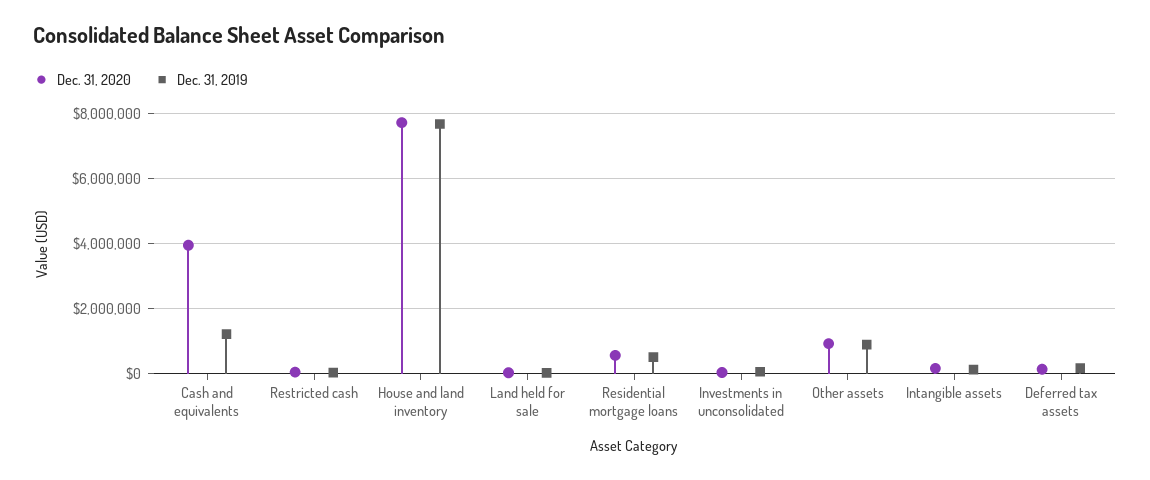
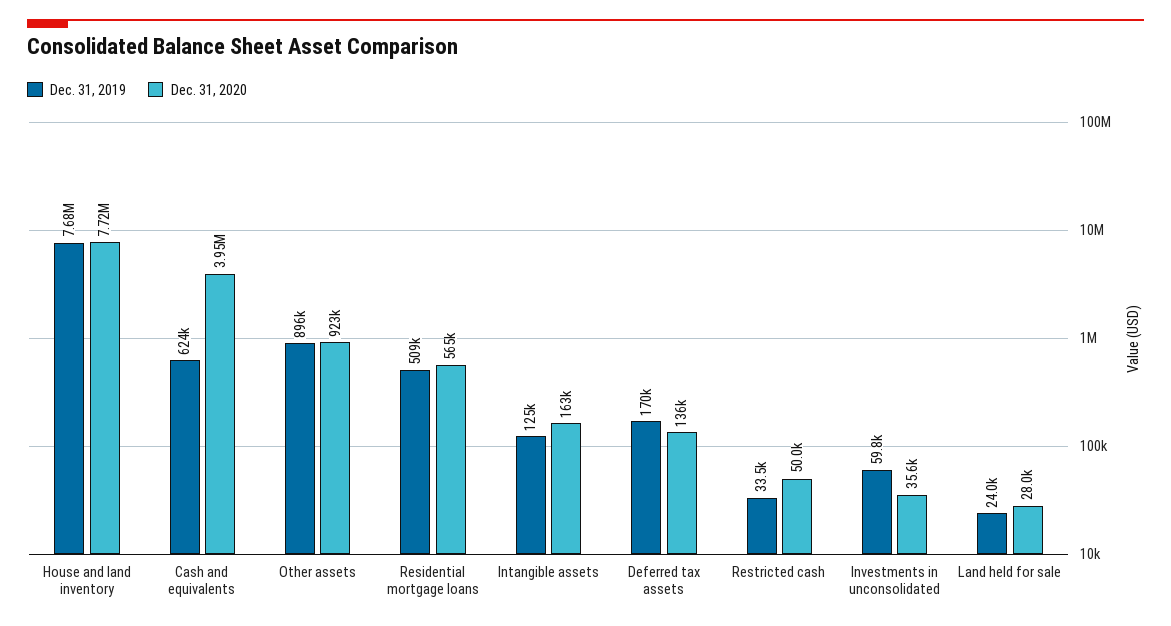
Dec. 31, 2019, Cash and equivalents: 1200000 -> 624000

